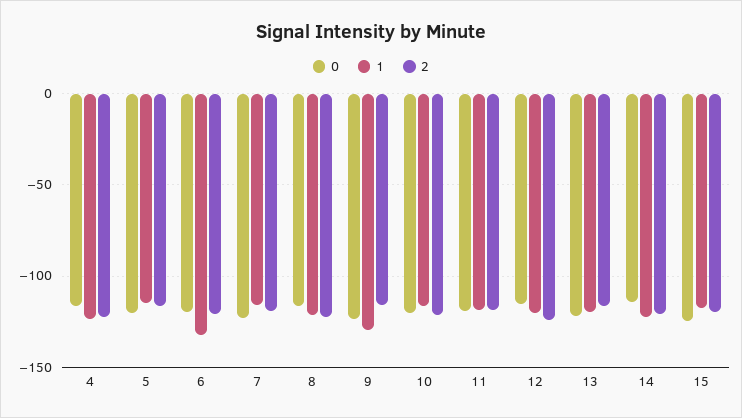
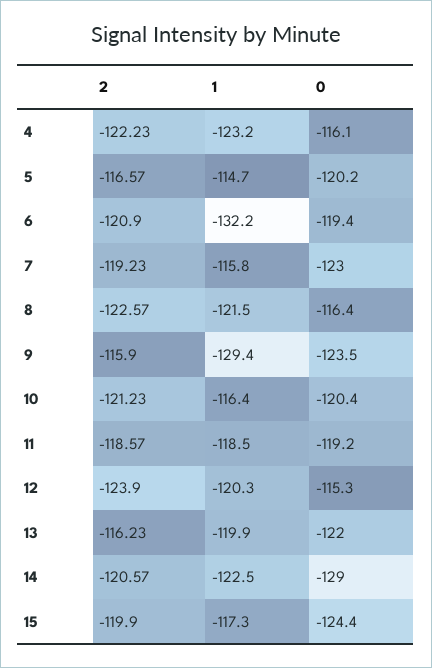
0, 14: -115 -> -129

